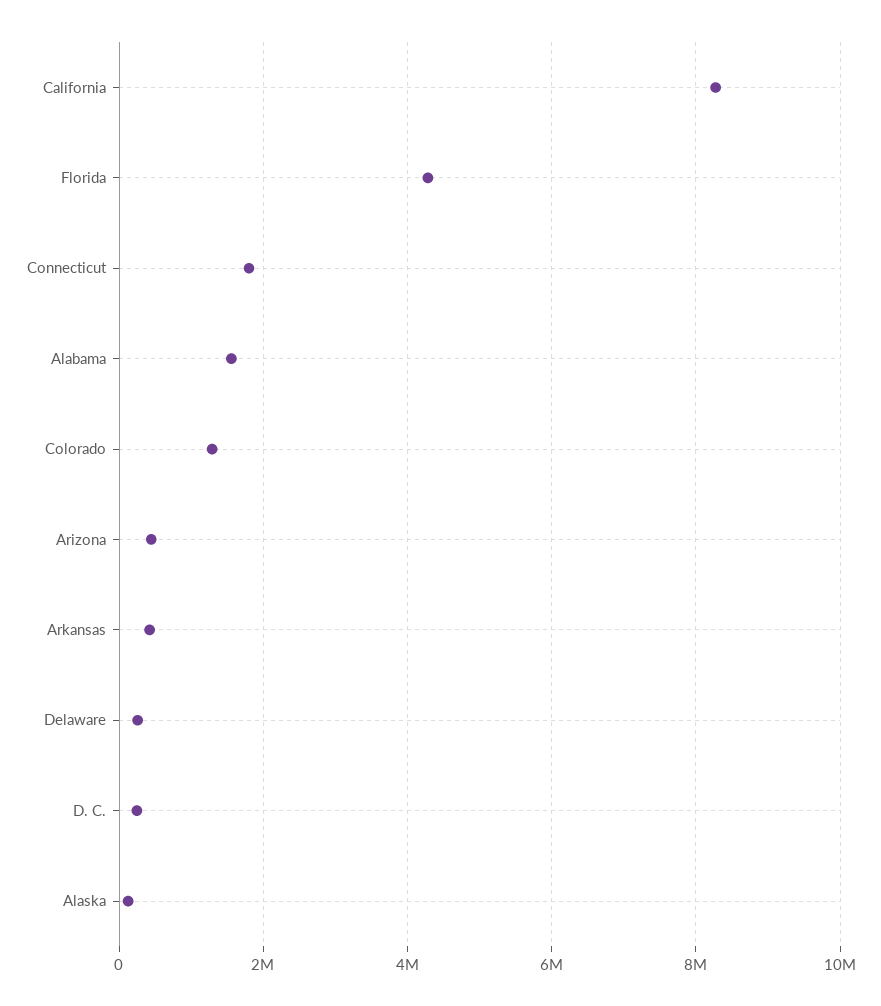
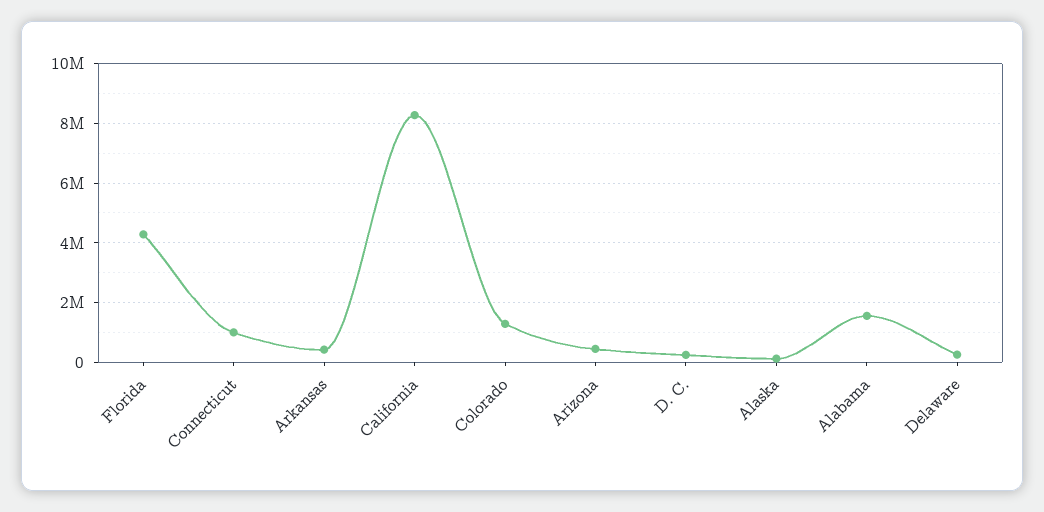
Connecticut: 1800000 -> 1000000

